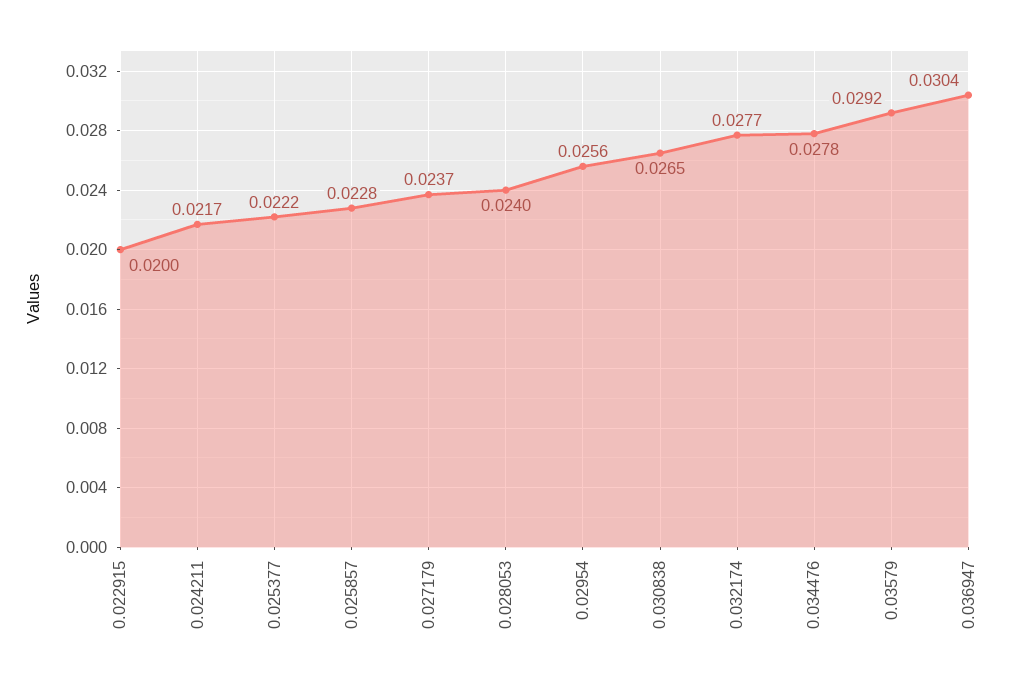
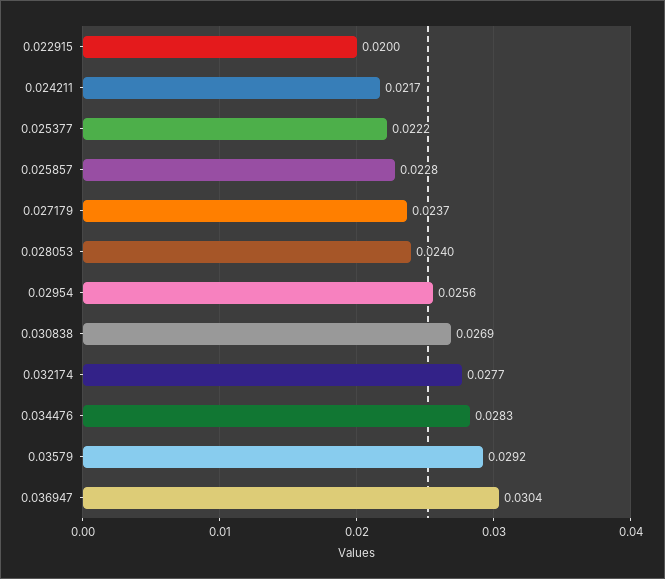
0.030838: 0.0265 -> 0.0269
0.034476: 0.0278 -> 0.0283

